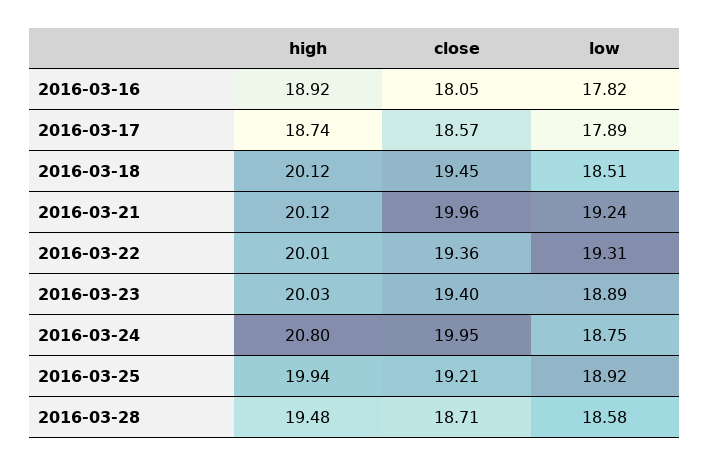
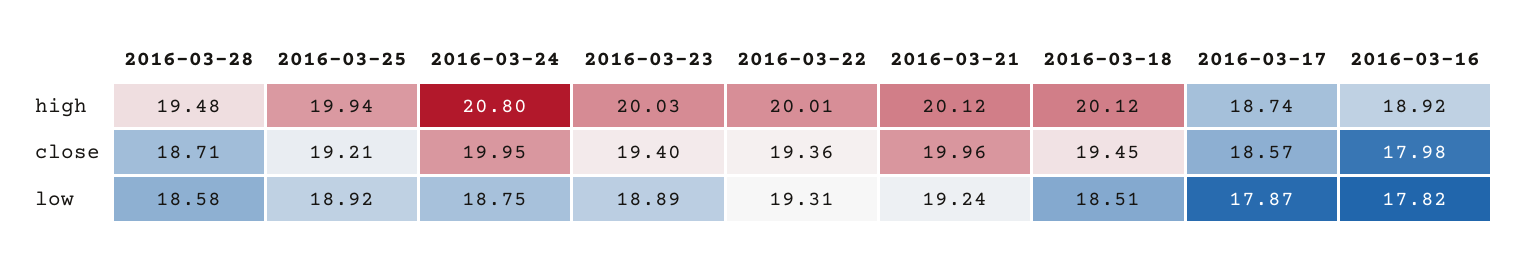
close, 2016-03-16: 18.05 -> 17.98
low, 2016-03-17: 17.89 -> 17.87

